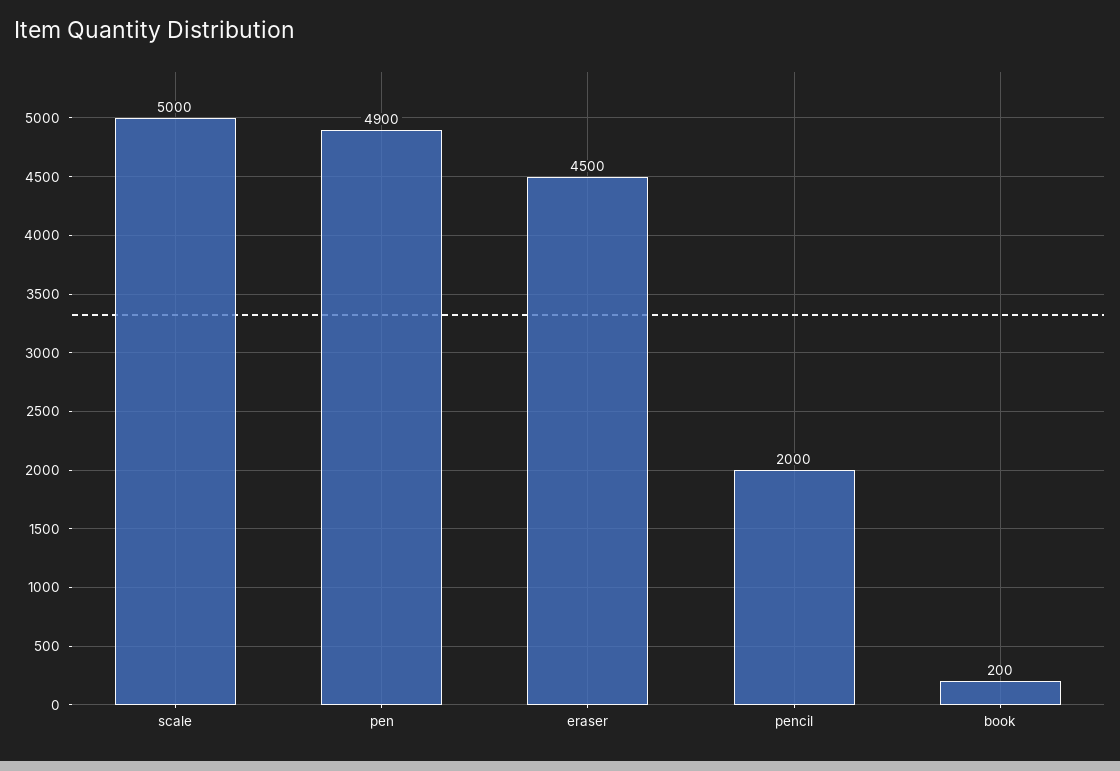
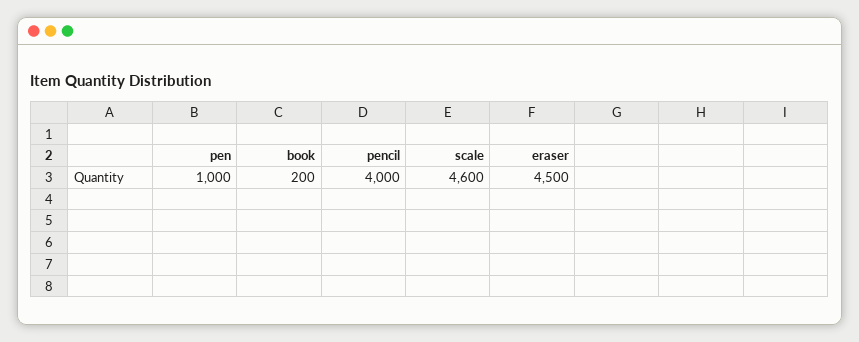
scale: 5000 -> 4600
pen: 4900 -> 1000
pencil: 2000 -> 4000

